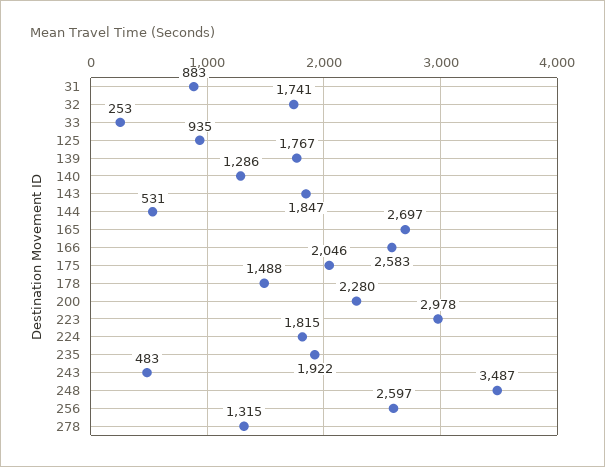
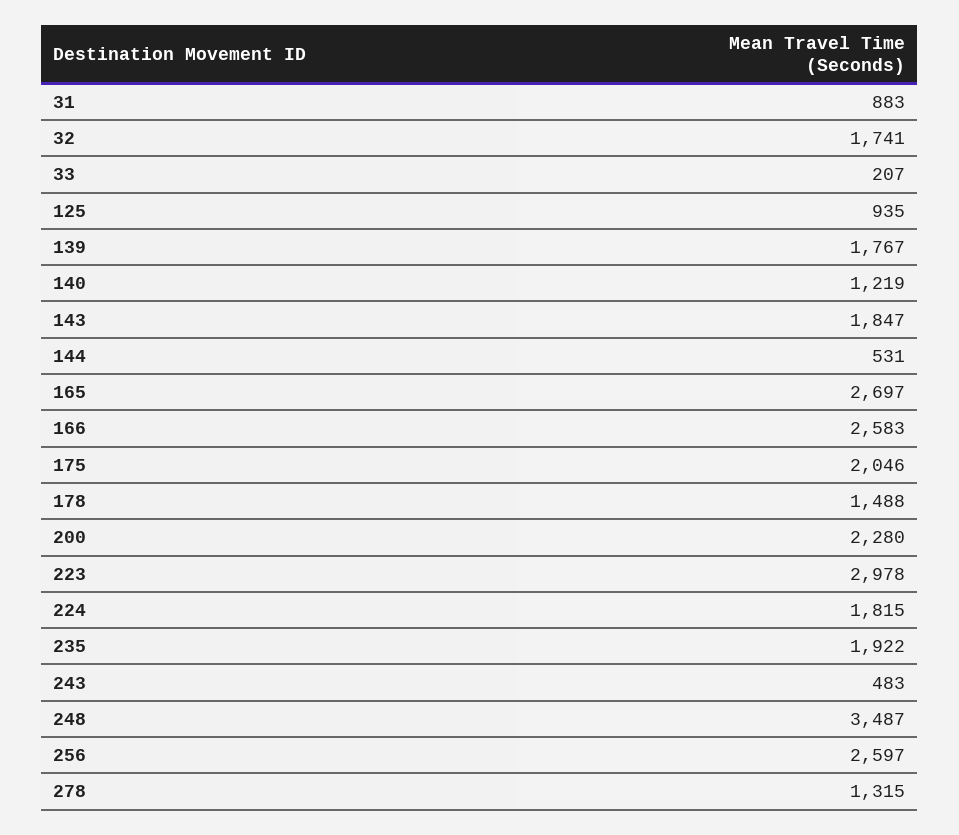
33: 253 -> 207
140: 1286 -> 1219

